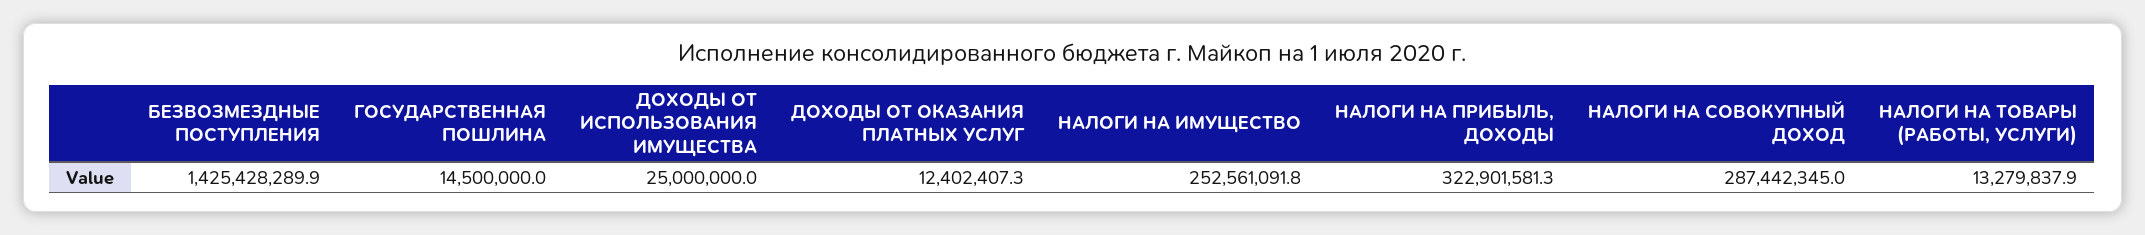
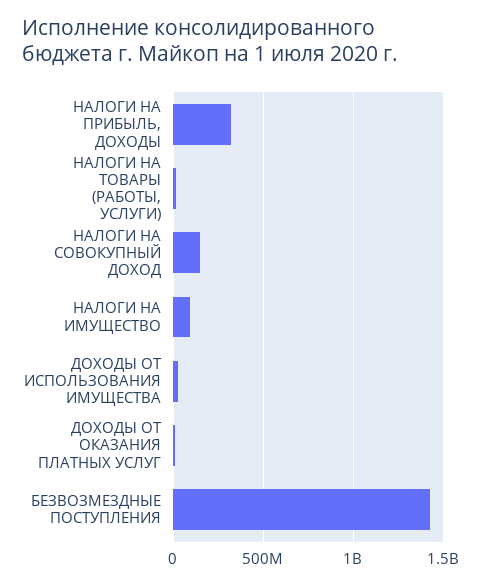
ГОСУДАРСТВЕННАЯ ПОШЛИНА: 14500000 -> none
НАЛОГИ НА ИМУЩЕСТВО: 252561091.8 -> 100000000
НАЛОГИ НА СОВОКУПНЫЙ ДОХОД: 287442345 -> 150000000

